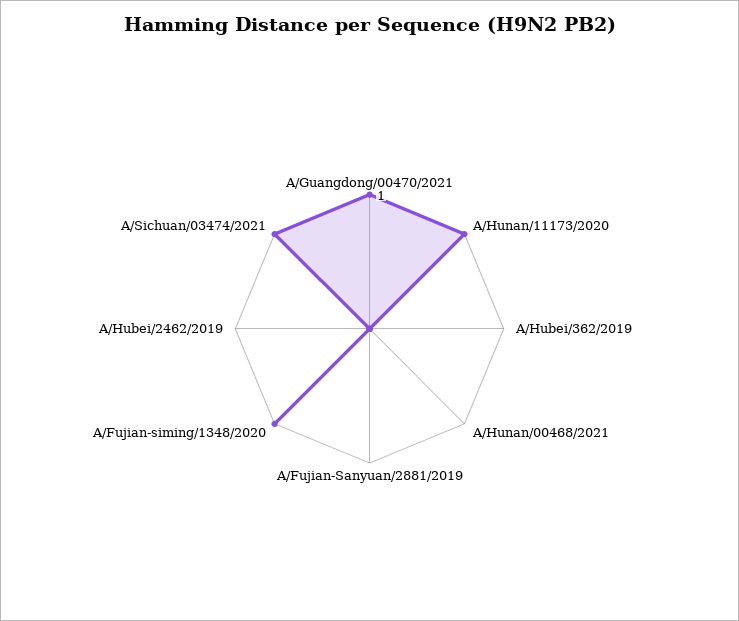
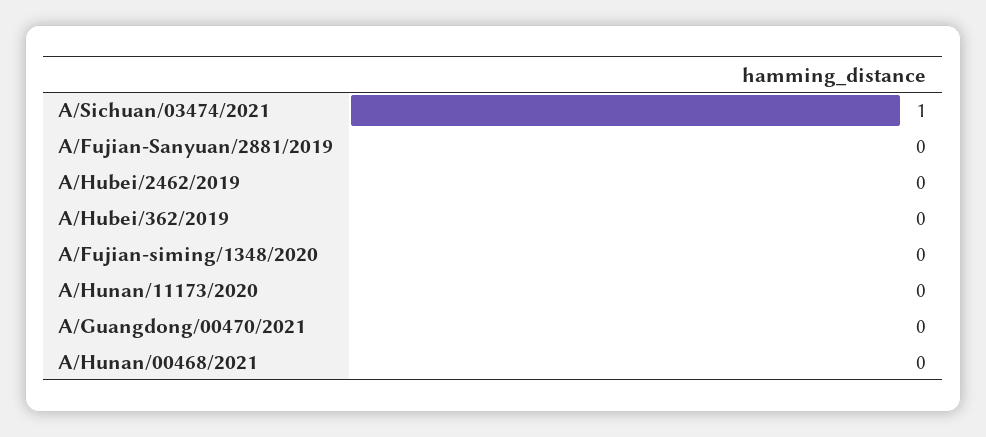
A/Guangdong/00470/2021: 1 -> 0
A/Hunan/11173/2020: 1 -> 0
A/Fujian-siming/1348/2020: 1 -> 0

